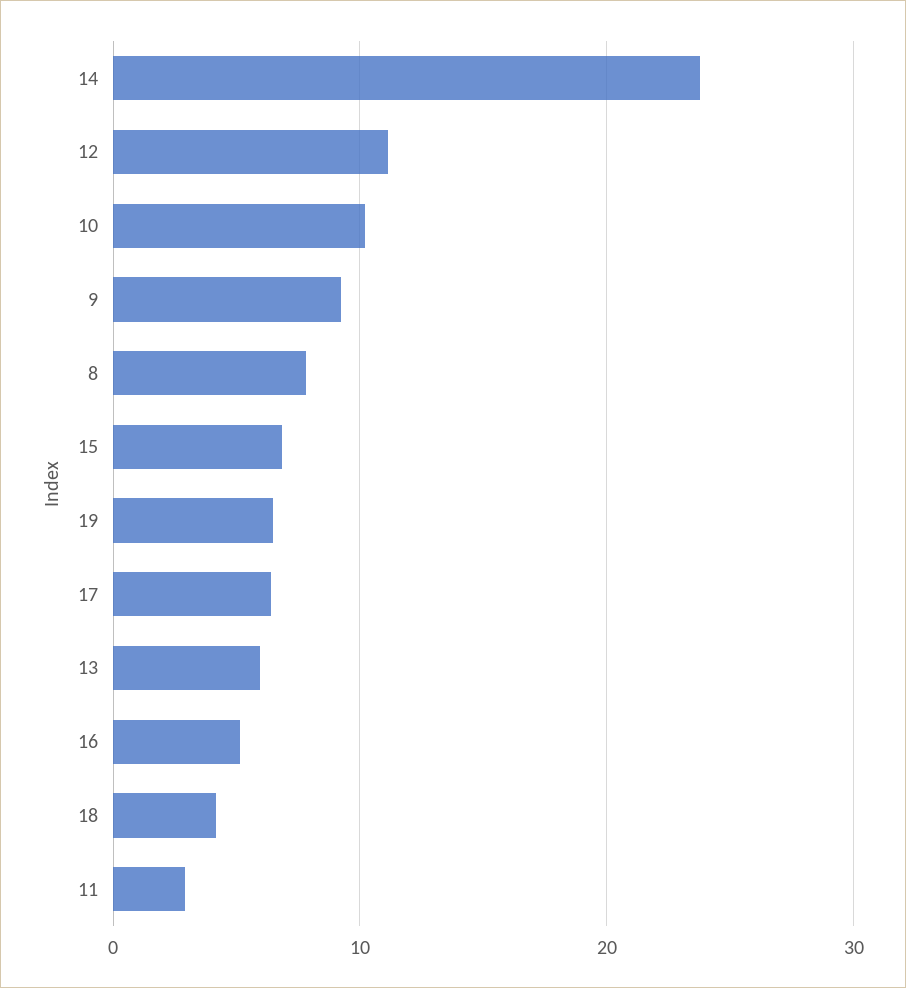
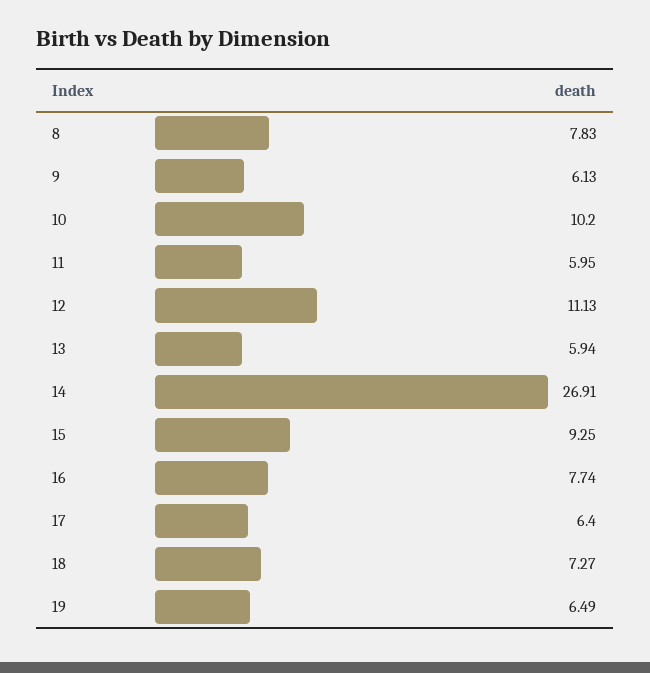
14: 24 -> 26.91
9: 9 -> 6.13
15: 7 -> 9.25
16: 5 -> 7.74
18: 4 -> 7.27
11: 3 -> 5.95

